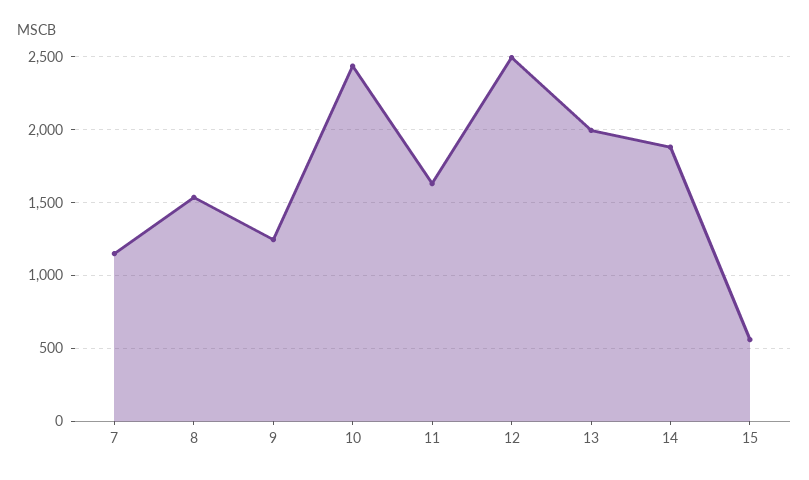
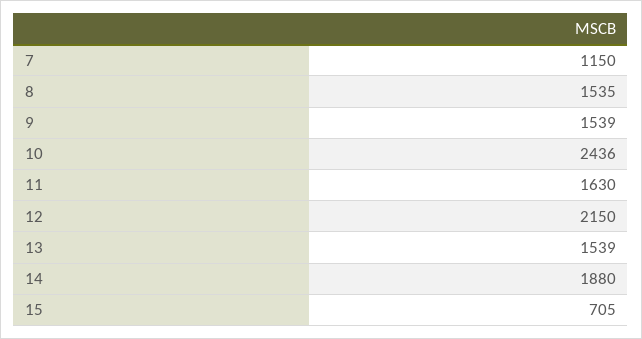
9: 1250 -> 1539
12: 2500 -> 2150
13: 2000 -> 1539
15: 550 -> 705

